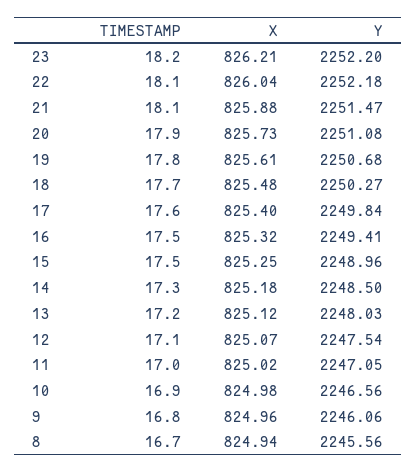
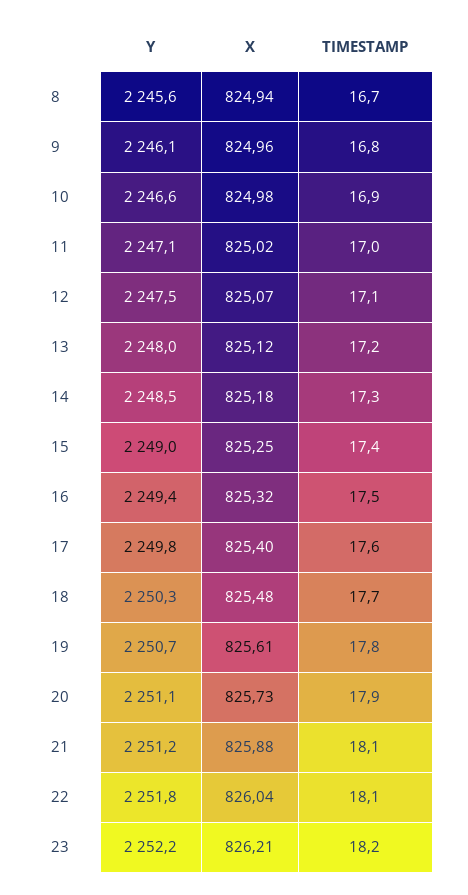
Y, 22: 2252.18 -> 2251.8
Y, 21: 2251.47 -> 2251.2
TIMESTAMP, 15: 17.5 -> 17.4

